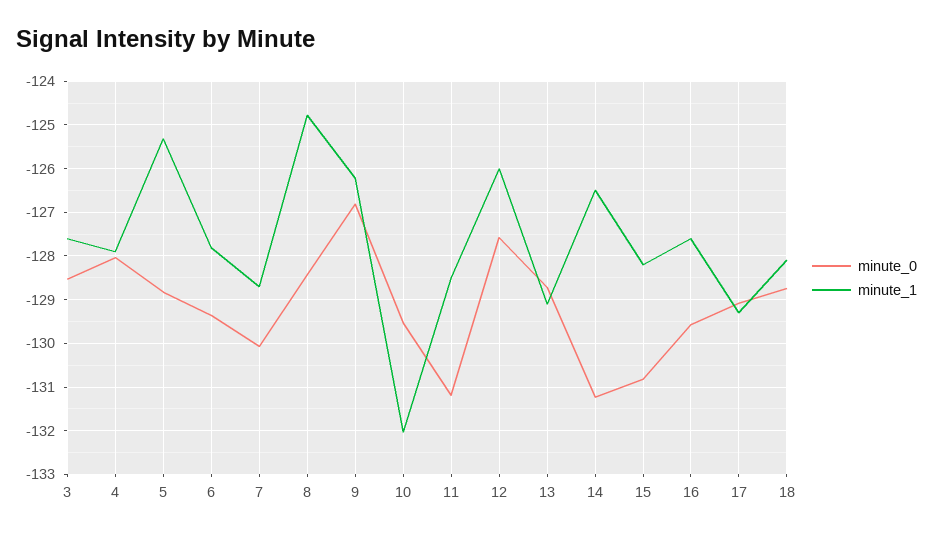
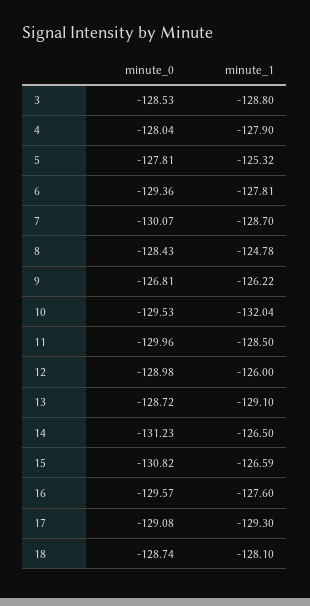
minute_1, 3: -127.6 -> -128.8
minute_0, 5: -128.8 -> -127.81
minute_0, 11: -131.2 -> -129.96
minute_0, 12: -127.6 -> -128.98
minute_1, 15: -128.2 -> -126.59

